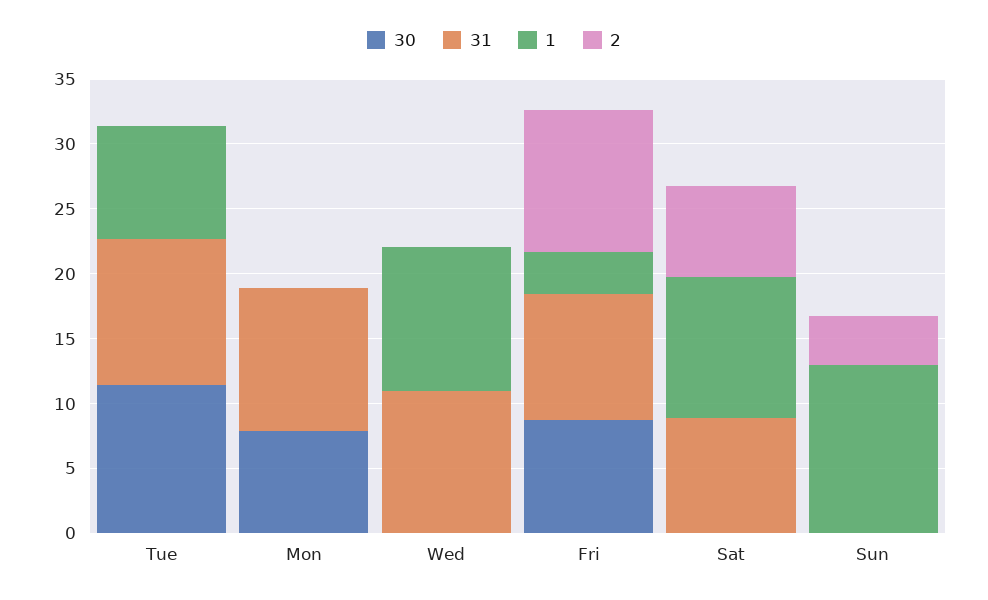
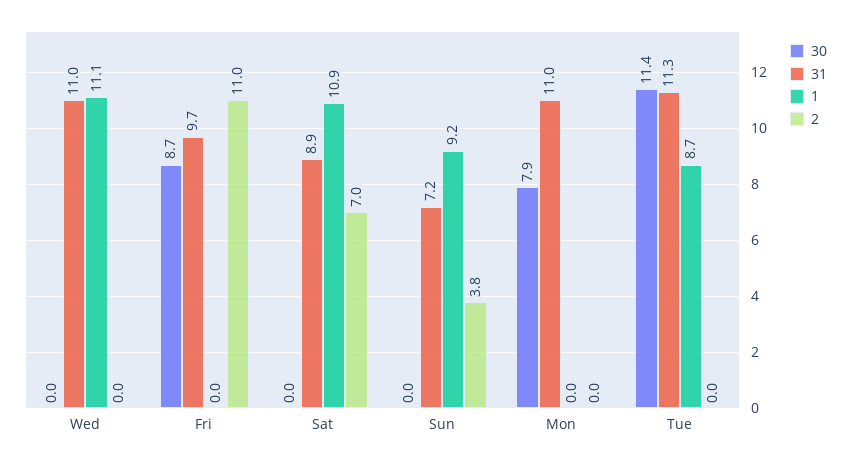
1, Fri: 3 -> 0
31, Sun: 0 -> 7.2
1, Sun: 13 -> 9.2

